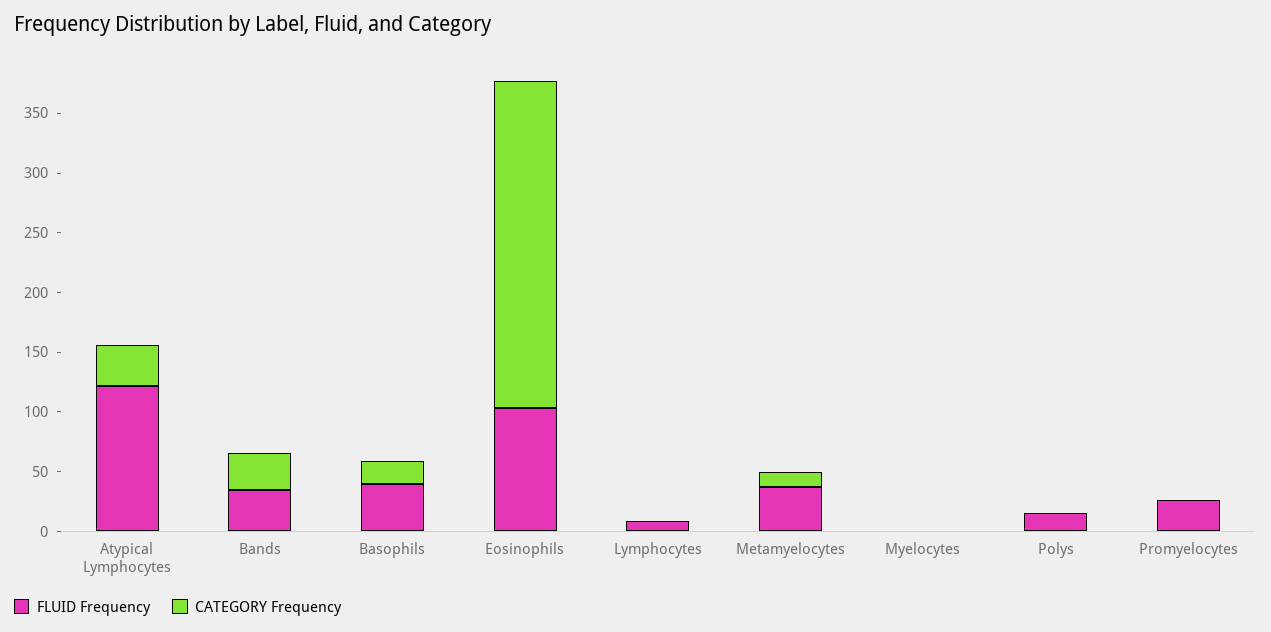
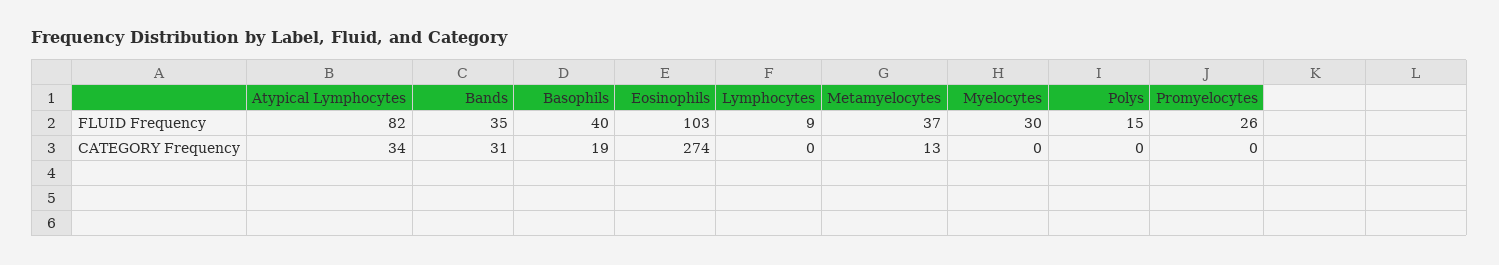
FLUID Frequency, Atypical Lymphocytes: 120 -> 82
FLUID Frequency, Myelocytes: 0 -> 30

